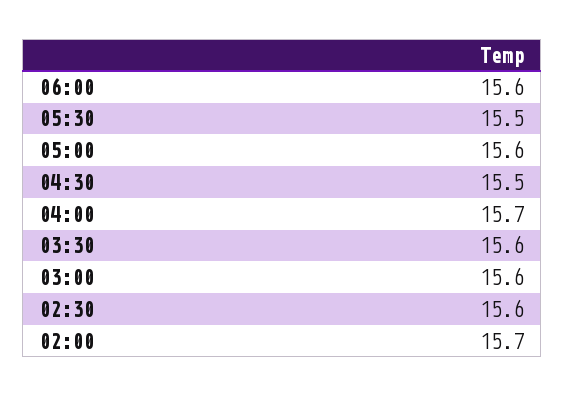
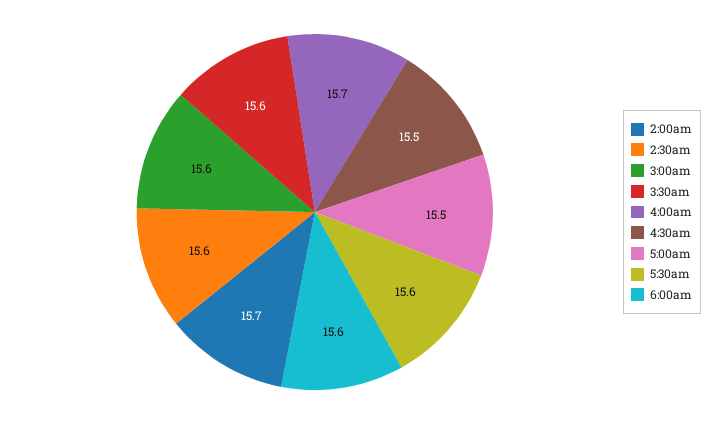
05:30: 15.5 -> 15.6
05:00: 15.6 -> 15.5

